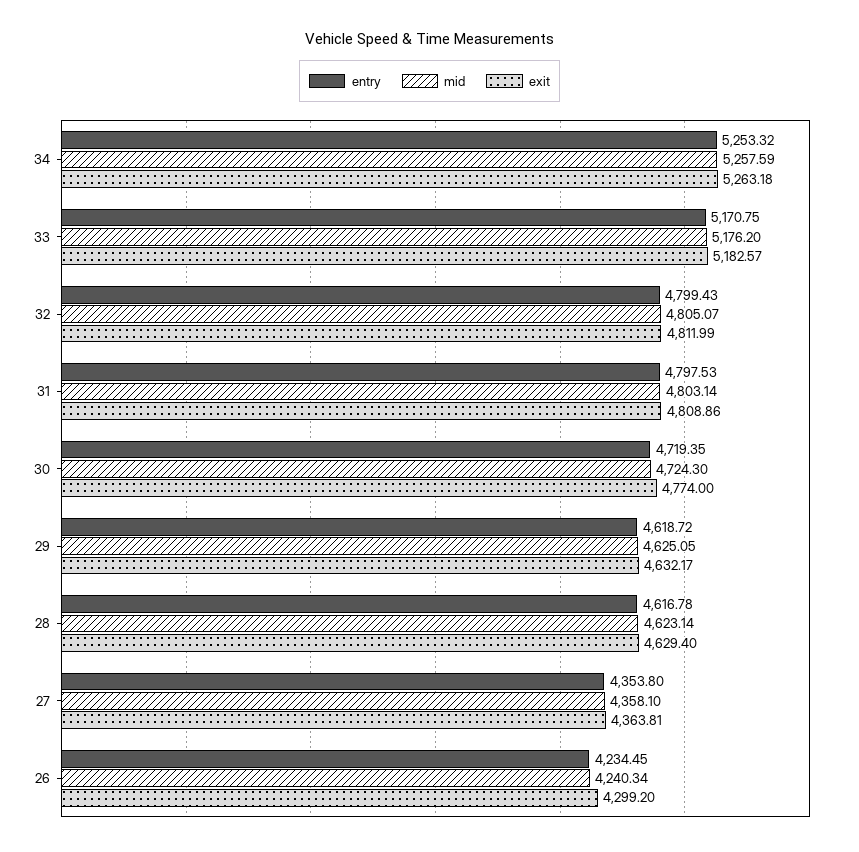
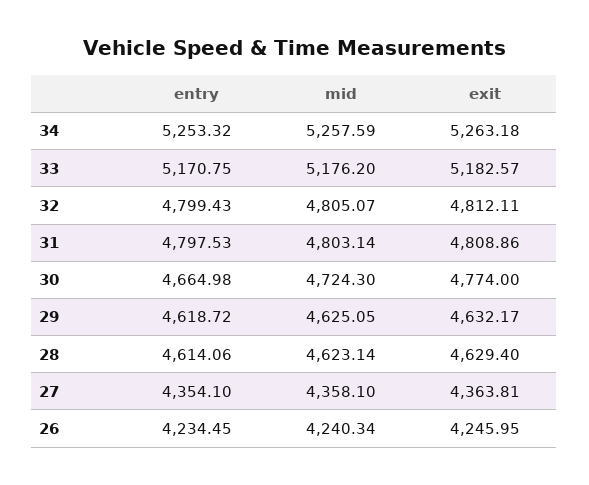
exit, 32: 4811.99 -> 4812.11
entry, 30: 4719.35 -> 4664.98
entry, 28: 4616.78 -> 4614.06
entry, 27: 4353.8 -> 4354.1
exit, 26: 4299.2 -> 4245.95

